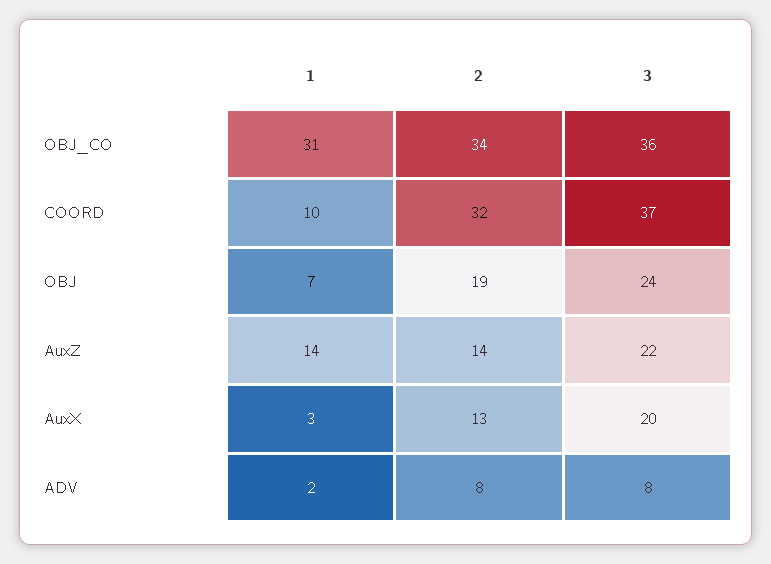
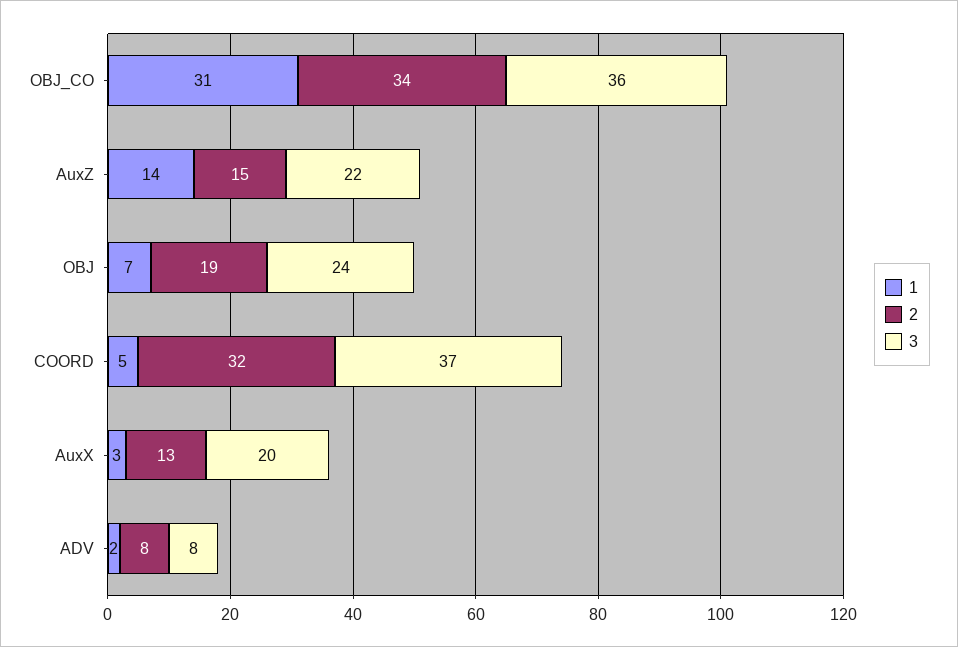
1, COORD: 10 -> 5
2, AuxZ: 14 -> 15

